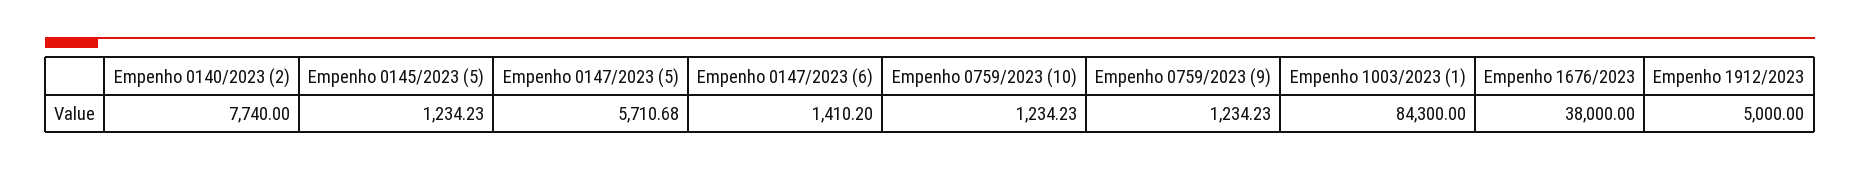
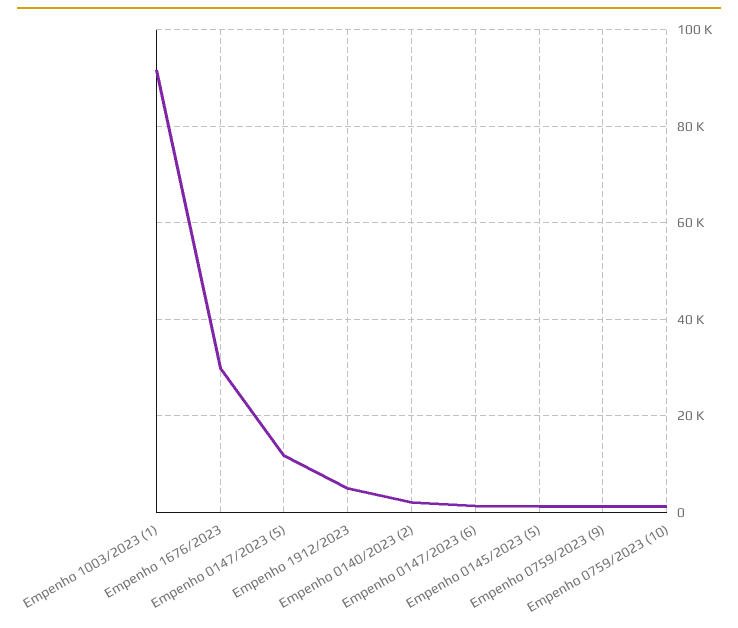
Empenho 0140/2023 (2): 7740 -> 2000
Empenho 0147/2023 (5): 5710.68 -> 12000
Empenho 1003/2023 (1): 84300 -> 92000
Empenho 1676/2023: 38000 -> 30000

